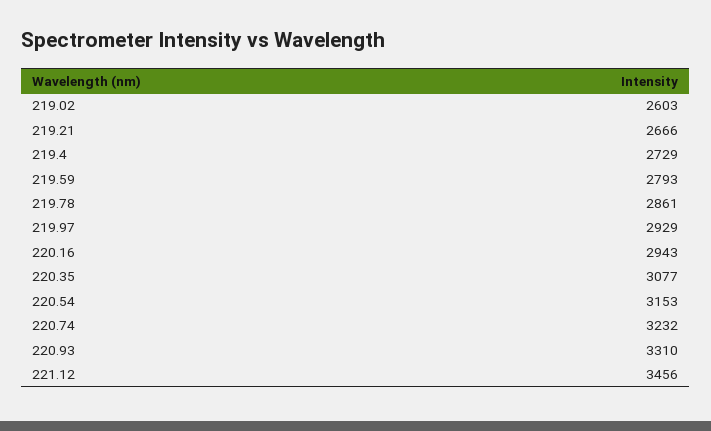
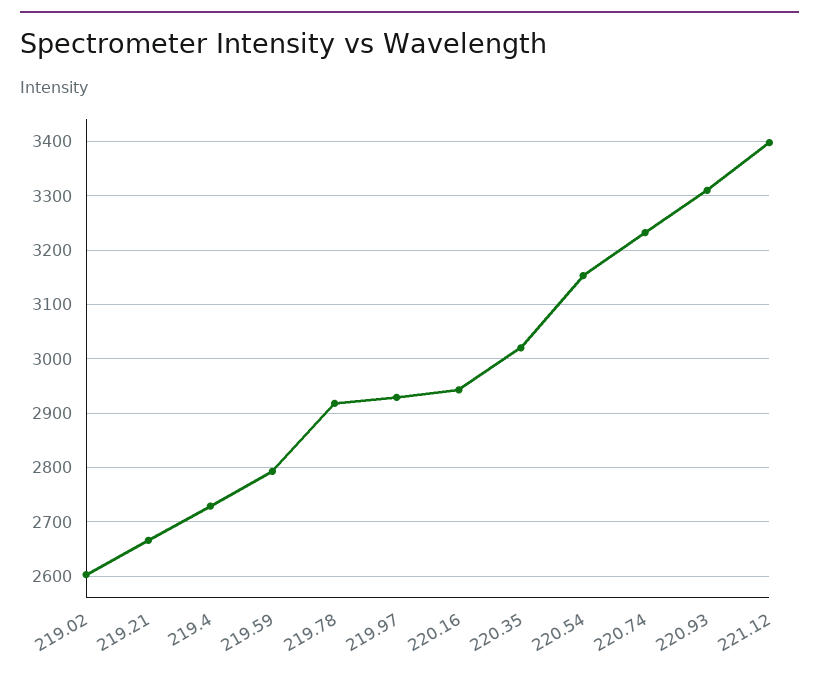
219.78: 2861 -> 2920
220.35: 3077 -> 3020
221.12: 3456 -> 3400

